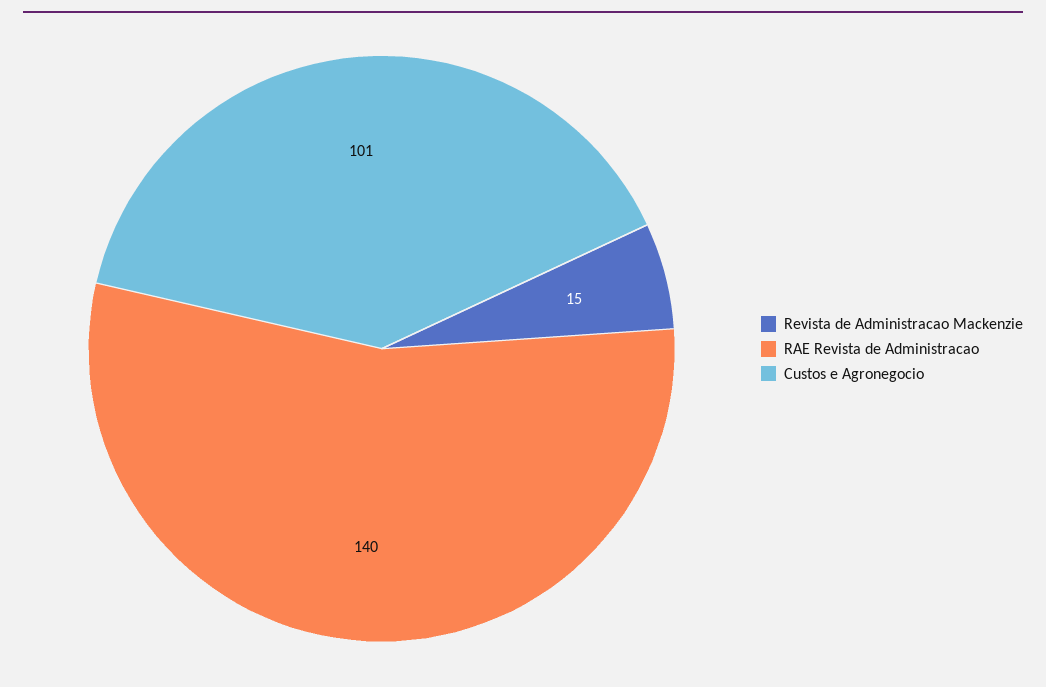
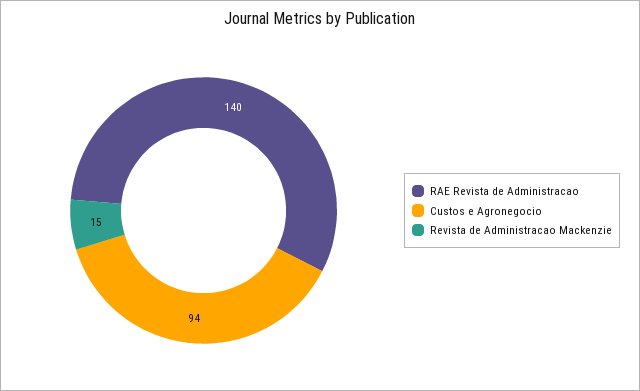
Custos e Agronegocio: 101 -> 94

